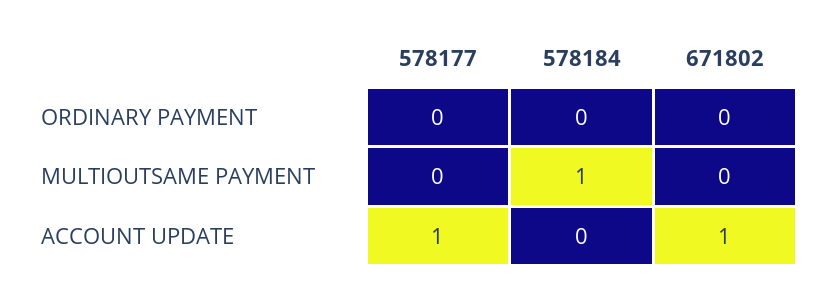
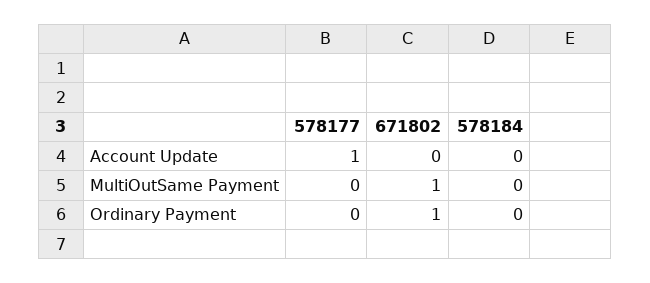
671802, ORDINARY PAYMENT: 0 -> 1
578184, MULTIOUTSAME PAYMENT: 1 -> 0
671802, MULTIOUTSAME PAYMENT: 0 -> 1
671802, ACCOUNT UPDATE: 1 -> 0

